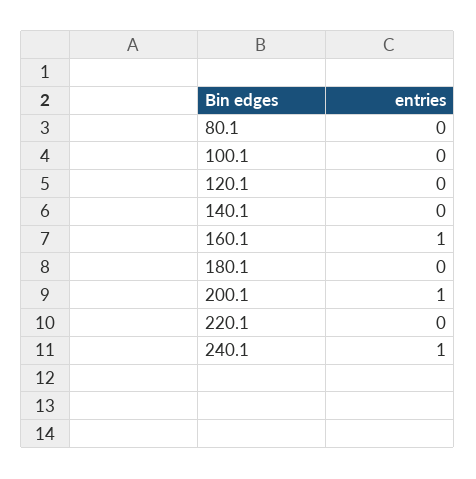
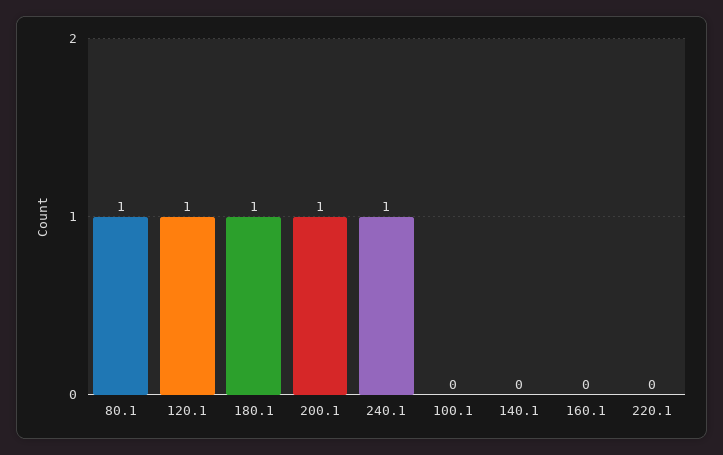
80.1: 0 -> 1
120.1: 0 -> 1
160.1: 1 -> 0
180.1: 0 -> 1

